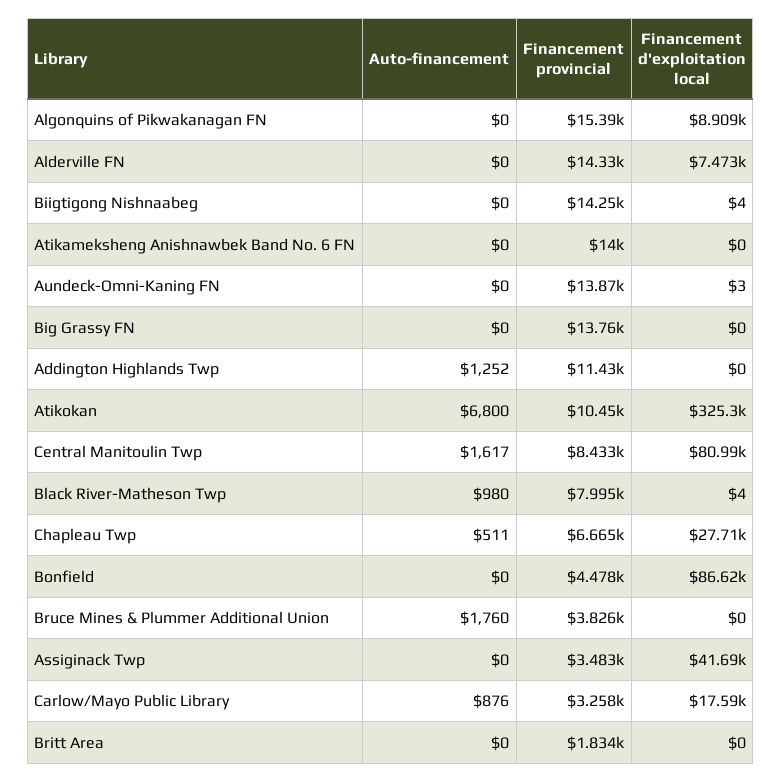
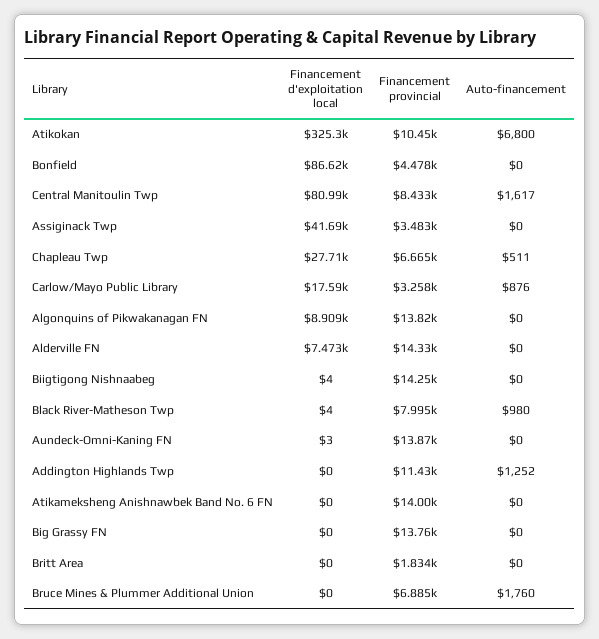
Financement provincial, Algonquins of Pikwakanagan FN: 15390 -> 13820
Financement provincial, Bruce Mines & Plummer Additional Union: 3826 -> 6885

